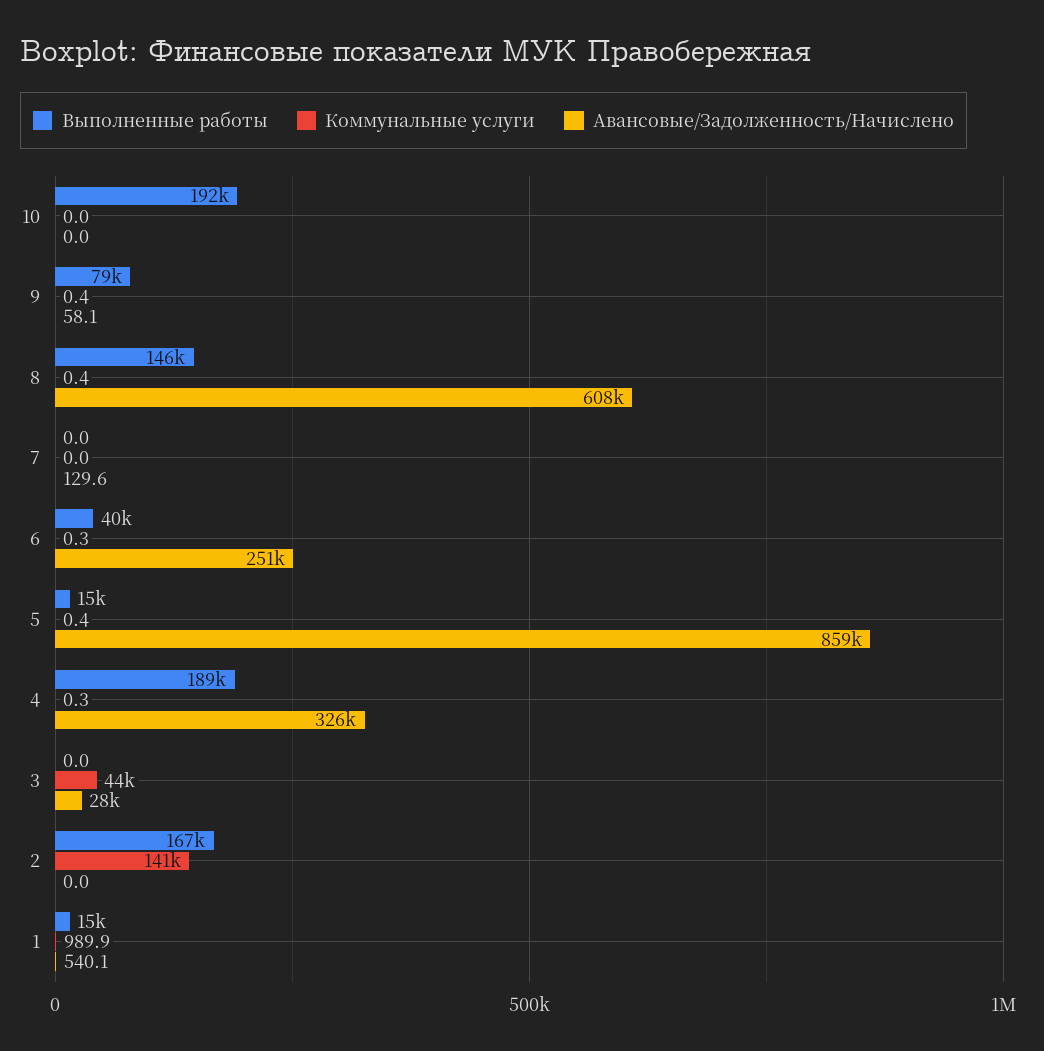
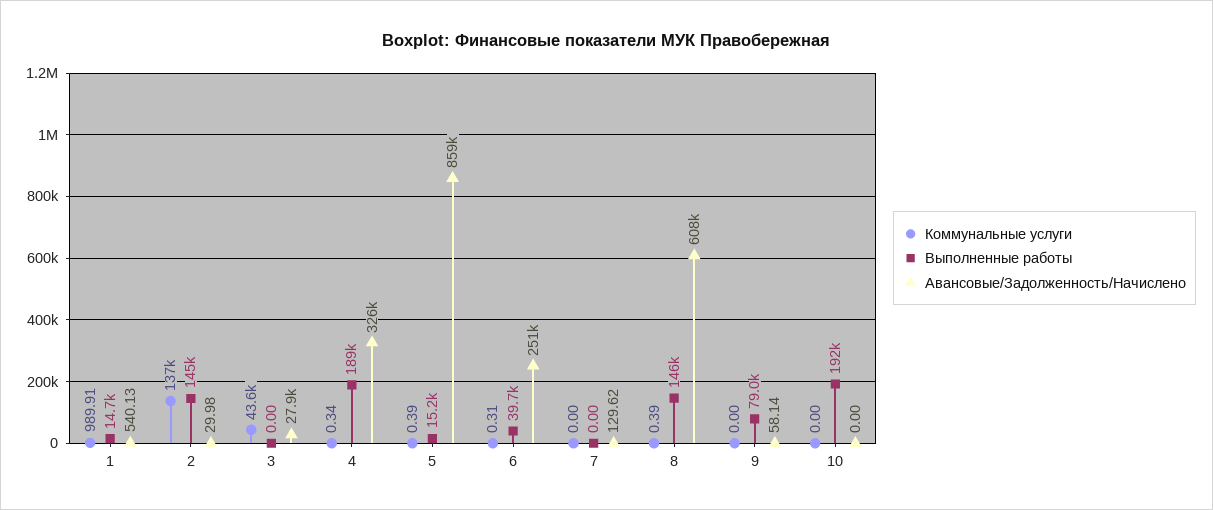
Коммунальные услуги, 9: 0.4 -> 0
Выполненные работы, 2: 167000 -> 145000
Коммунальные услуги, 2: 141000 -> 137000
Авансовые/Задолженность/Начислено, 2: 0 -> 29.98

